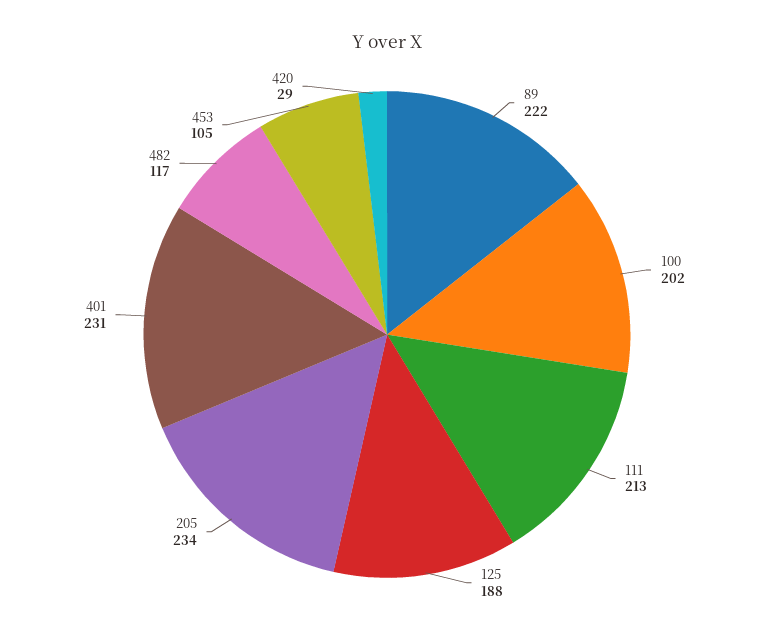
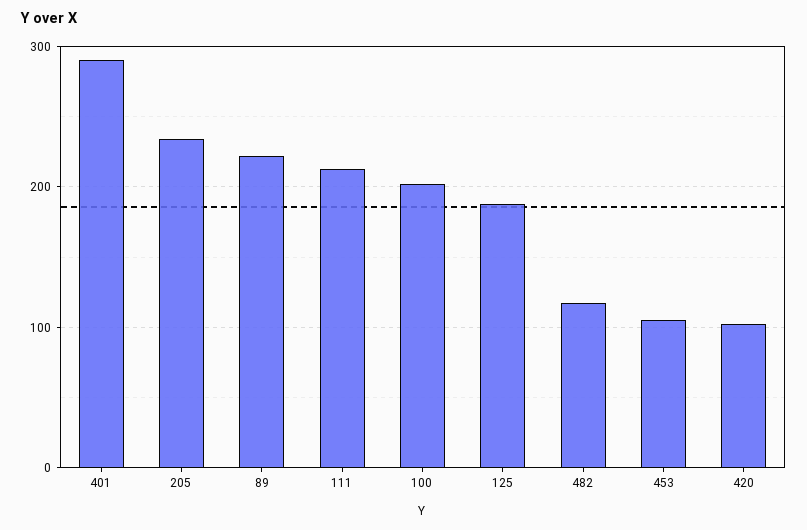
401: 231 -> 290
420: 29 -> 100

